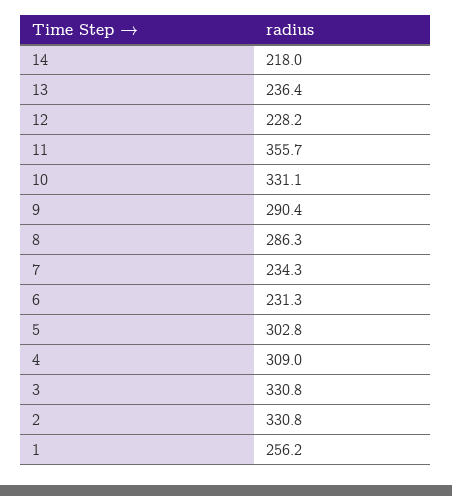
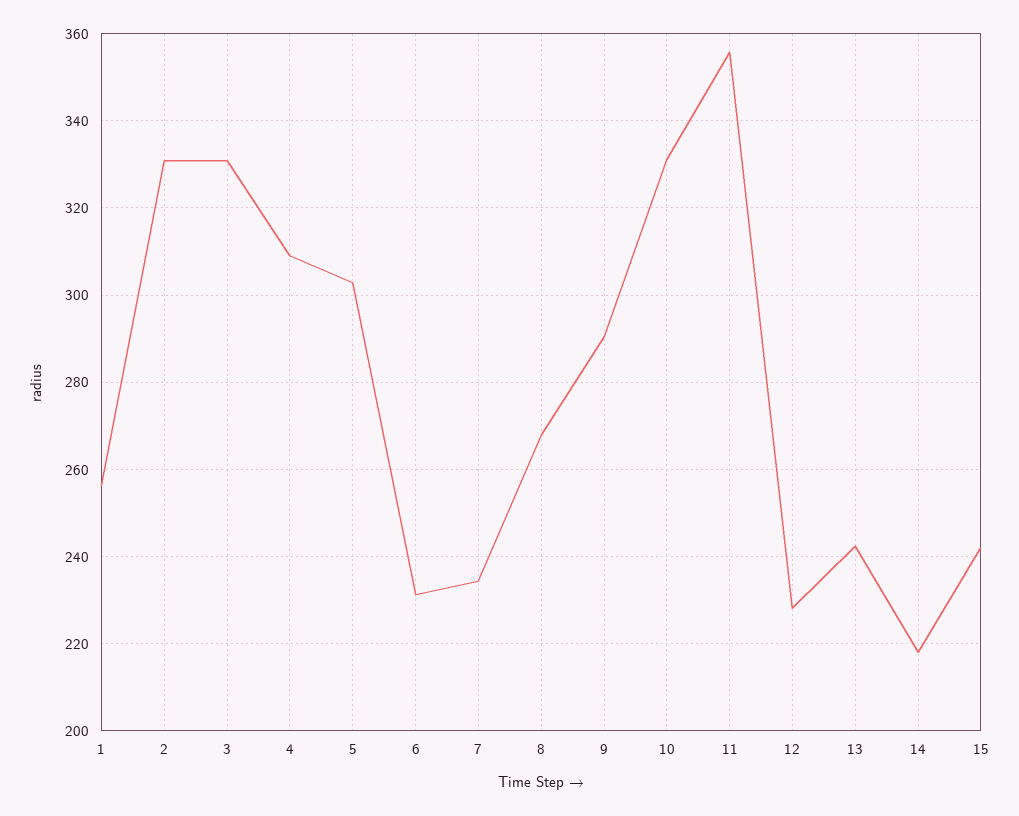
13: 236.4 -> 242
8: 286.3 -> 268
15: none -> 242

